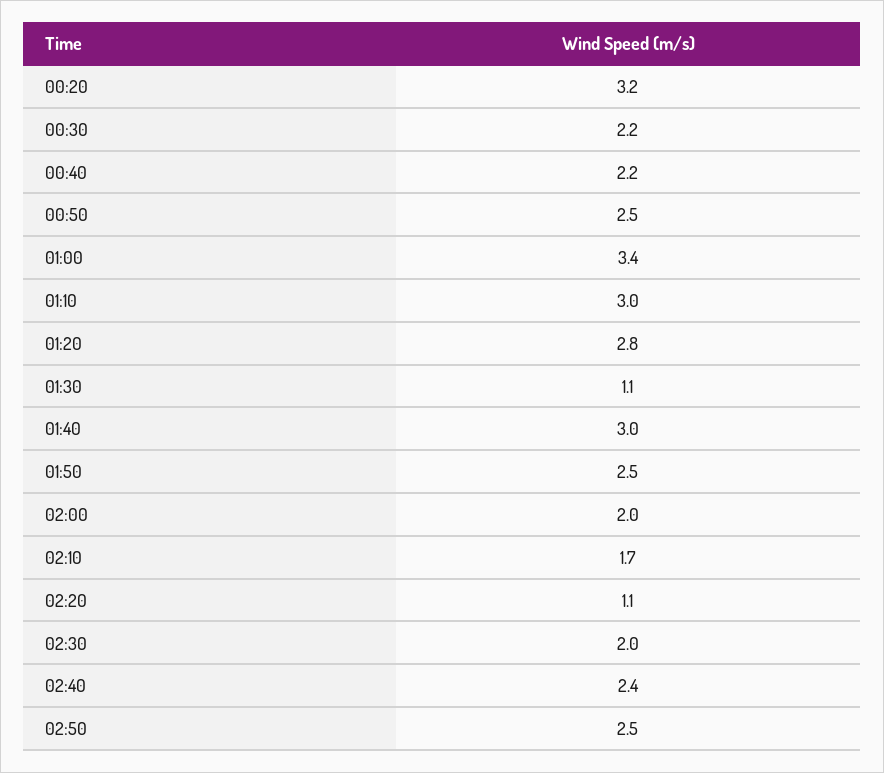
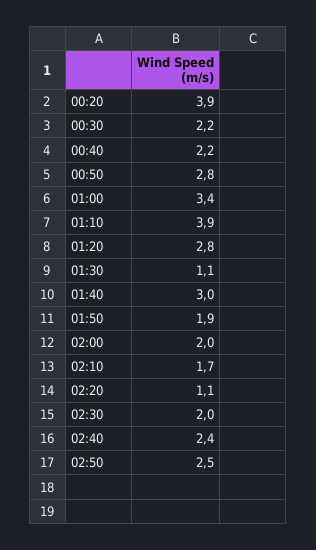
00:20: 3.2 -> 3.9
00:50: 2.5 -> 2.8
01:10: 3 -> 3.9
01:50: 2.5 -> 1.9

